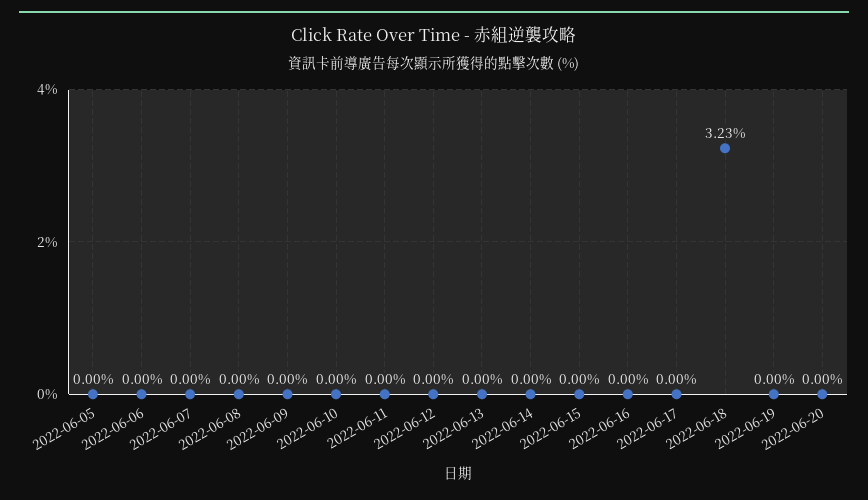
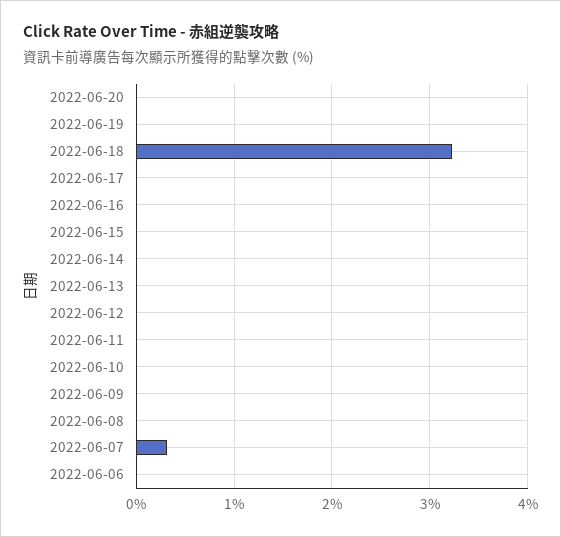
2022-06-05: 0 -> none
2022-06-07: 0 -> 0.3

